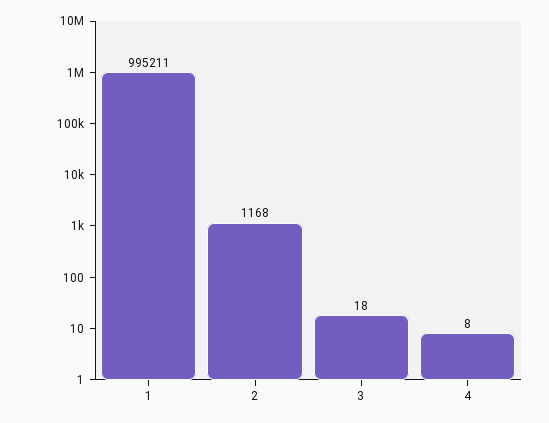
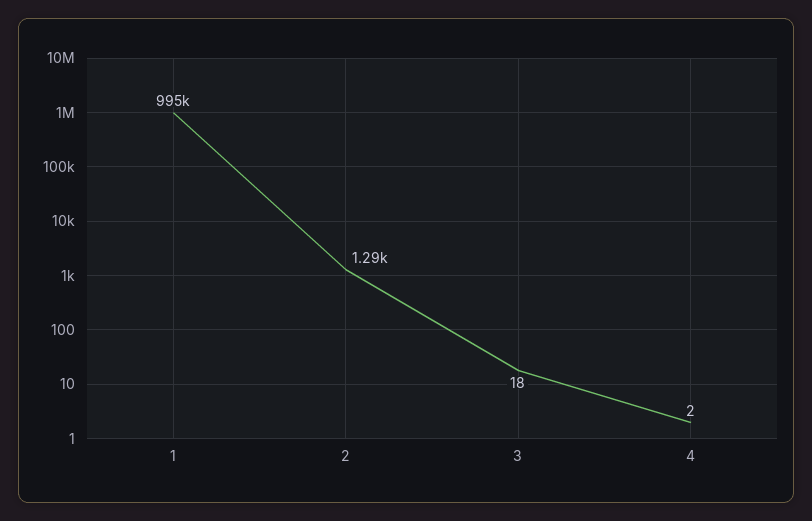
2: 1168 -> 1290
4: 8 -> 2

